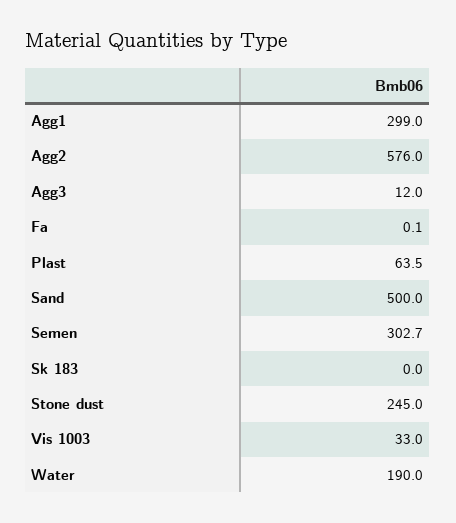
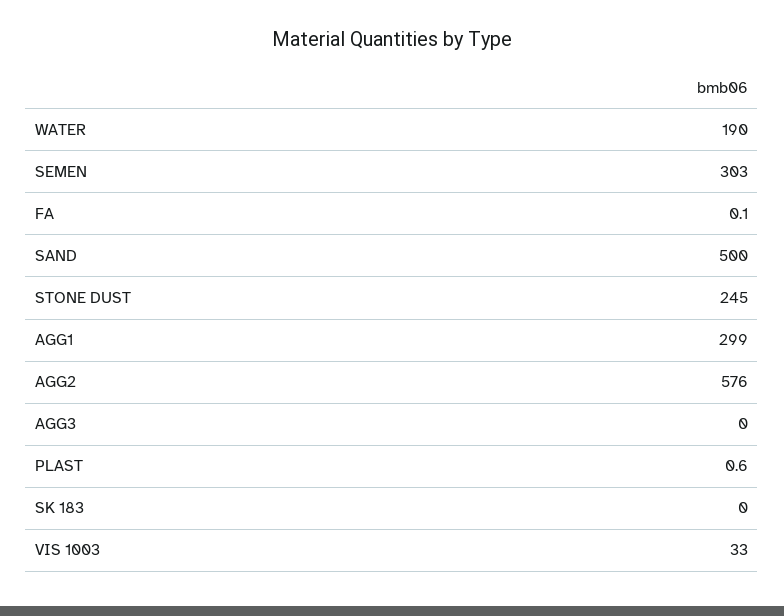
Agg3: 12 -> 0
Plast: 63.5 -> 0.6
Semen: 302.7 -> 303

